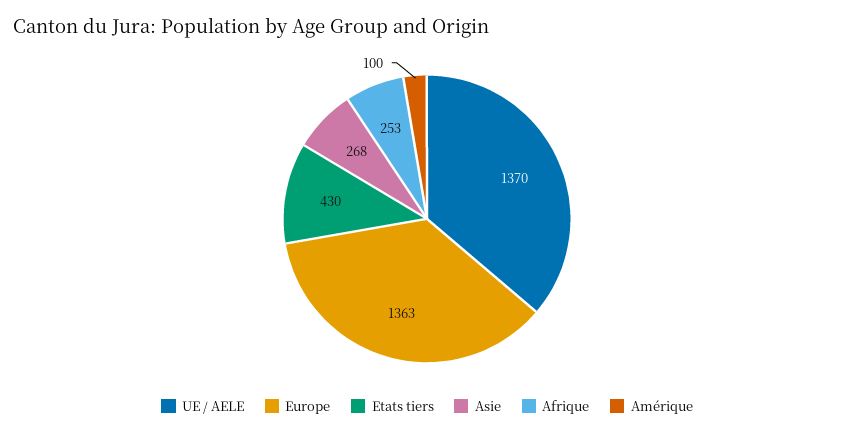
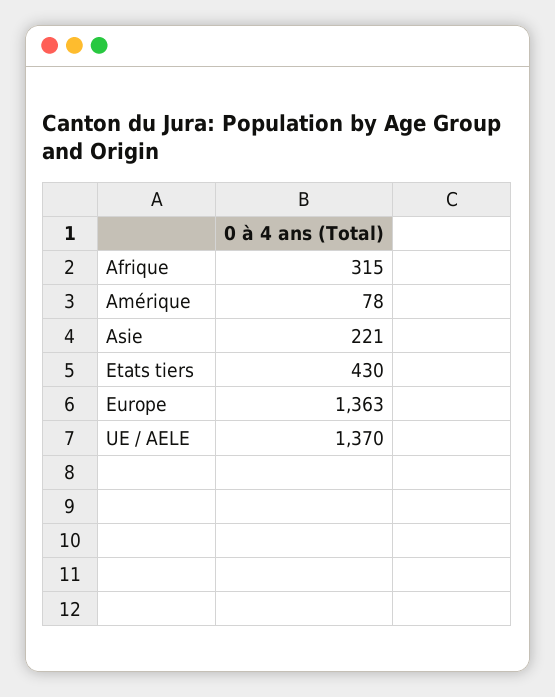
Asie: 268 -> 221
Afrique: 253 -> 315
Amérique: 100 -> 78

